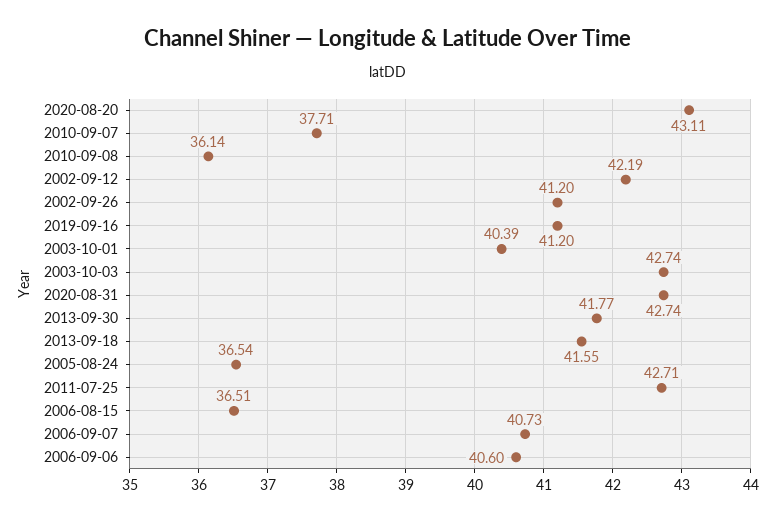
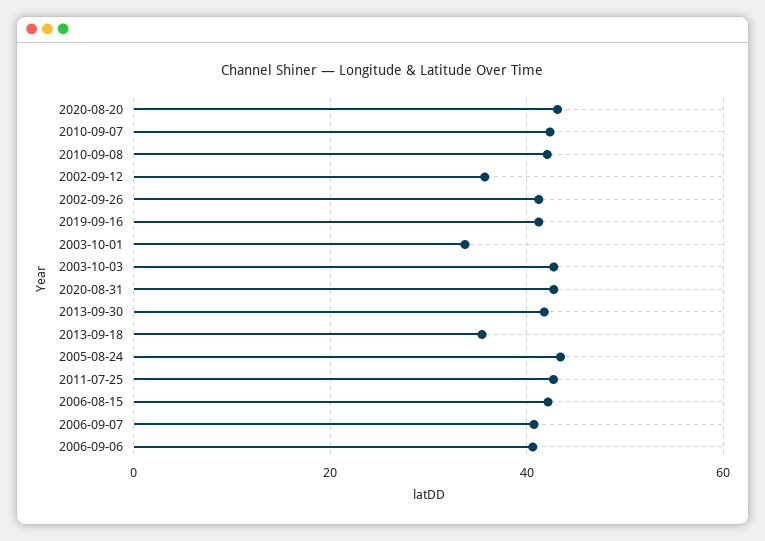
2010-09-07: 37.71 -> 42
2010-09-08: 36.14 -> 42
2002-09-12: 42.19 -> 36
2003-10-01: 40.39 -> 34
2013-09-18: 41.55 -> 36
2005-08-24: 36.54 -> 44
2006-08-15: 36.51 -> 42

